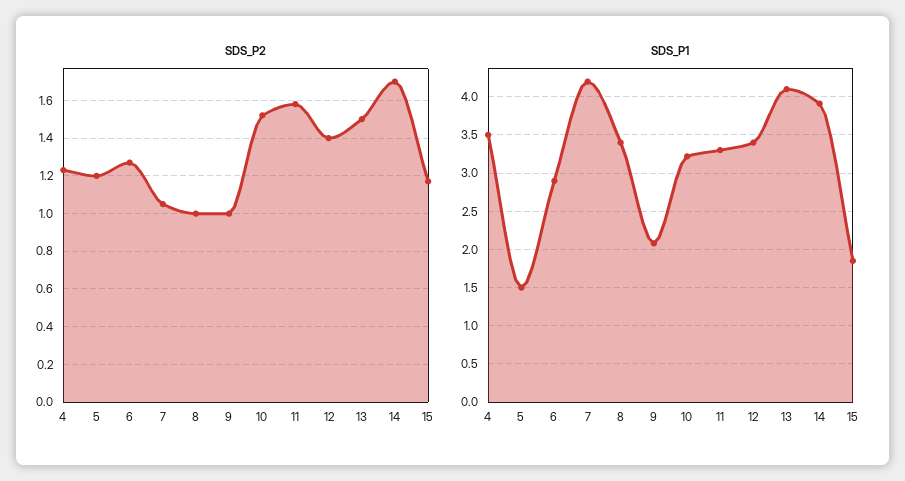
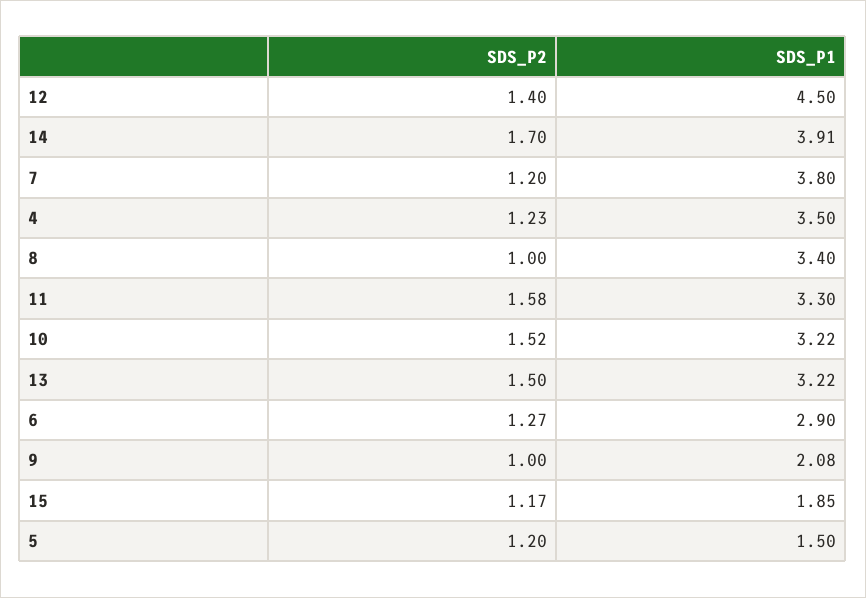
SDS_P2, 7: 1.05 -> 1.2
SDS_P1, 7: 4.2 -> 3.8
SDS_P1, 12: 3.4 -> 4.5
SDS_P1, 13: 4.1 -> 3.22

